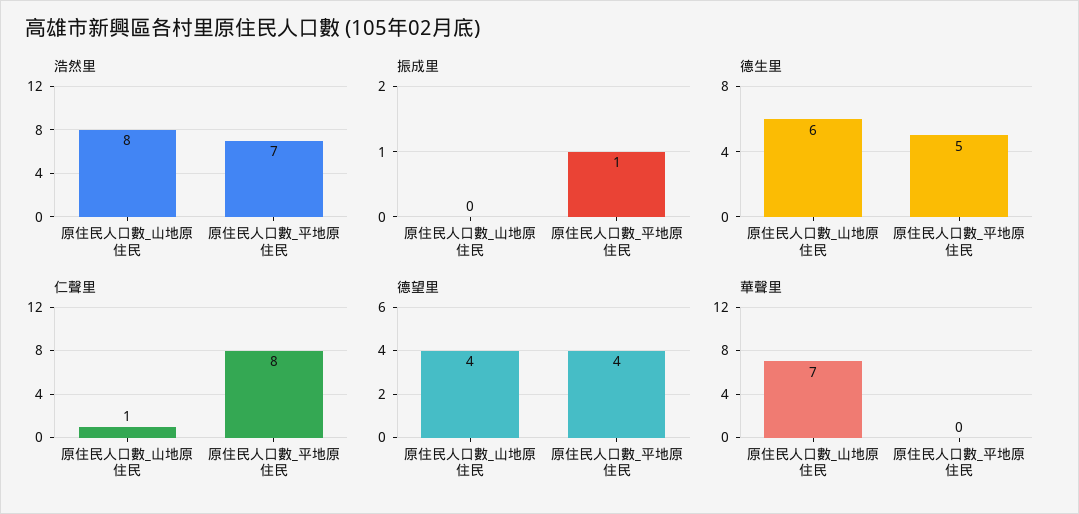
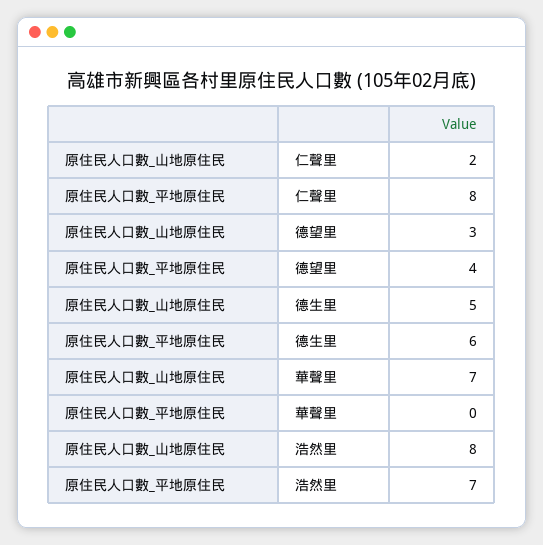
振成里, 原住民人口數_山地原住民: 0 -> none
振成里, 原住民人口數_平地原住民: 1 -> none
德生里, 原住民人口數_山地原住民: 6 -> 5
德生里, 原住民人口數_平地原住民: 5 -> 6
仁聲里, 原住民人口數_山地原住民: 1 -> 2
德望里, 原住民人口數_山地原住民: 4 -> 3

